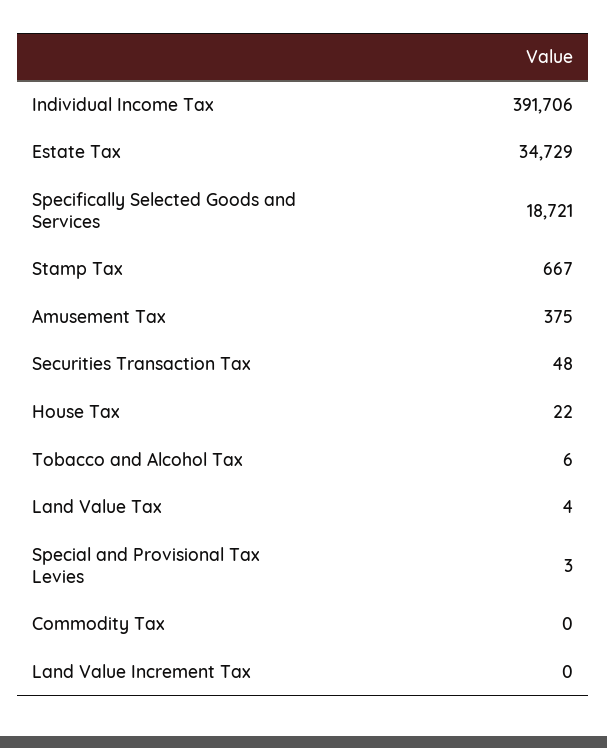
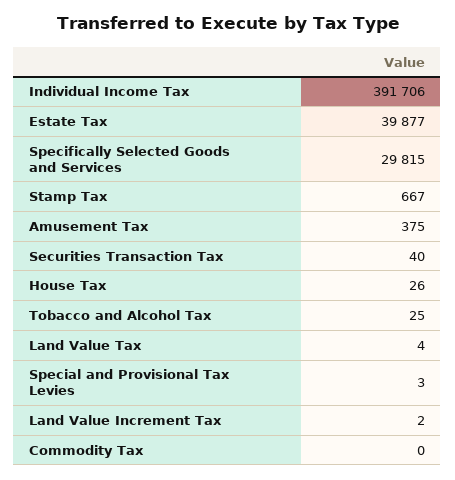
Estate Tax: 34729 -> 39877
Specifically Selected Goods and Services: 18721 -> 29815
Securities Transaction Tax: 48 -> 40
House Tax: 22 -> 26
Tobacco and Alcohol Tax: 6 -> 25
Land Value Increment Tax: 0 -> 2

